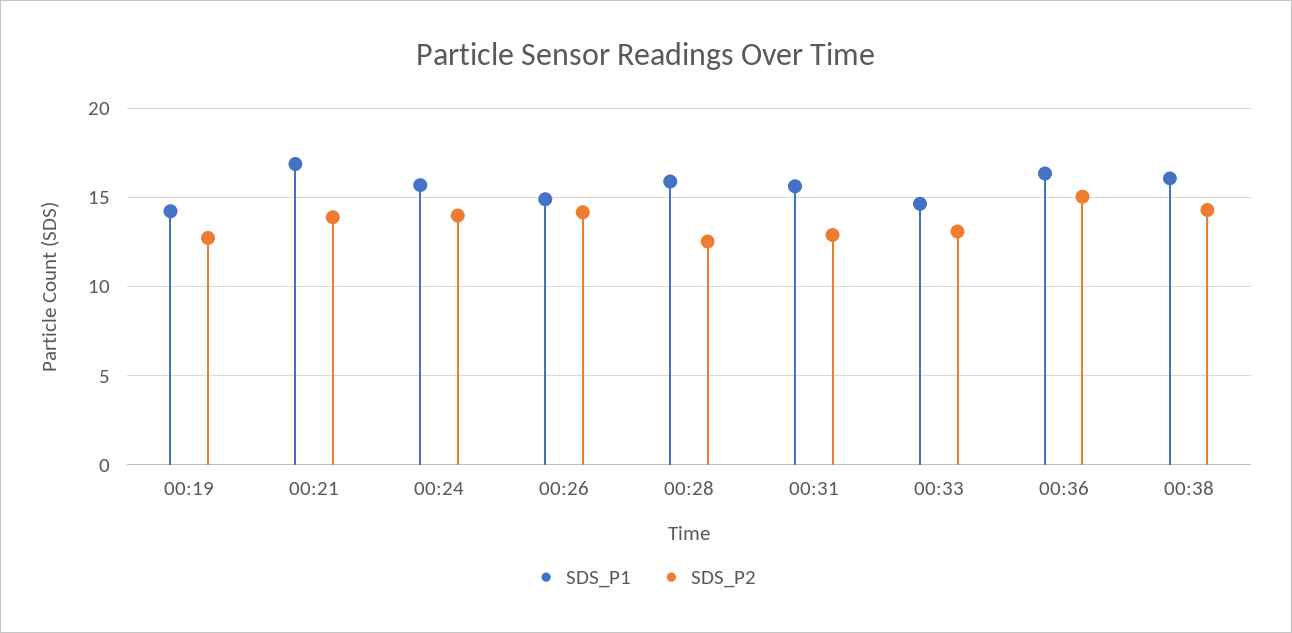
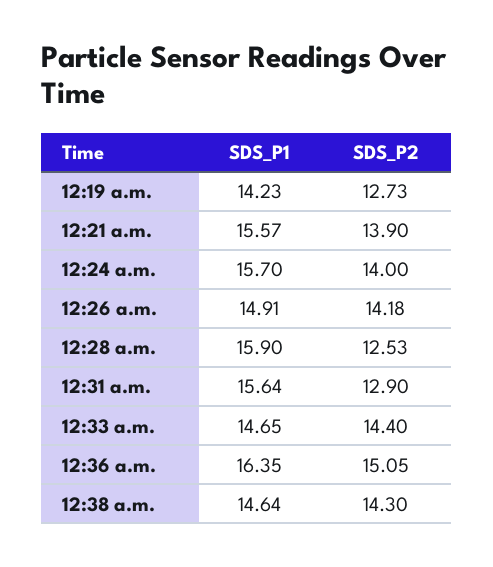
SDS_P1, 00:21: 17 -> 15.57
SDS_P2, 00:33: 13 -> 14.4
SDS_P1, 00:38: 16 -> 14.64

